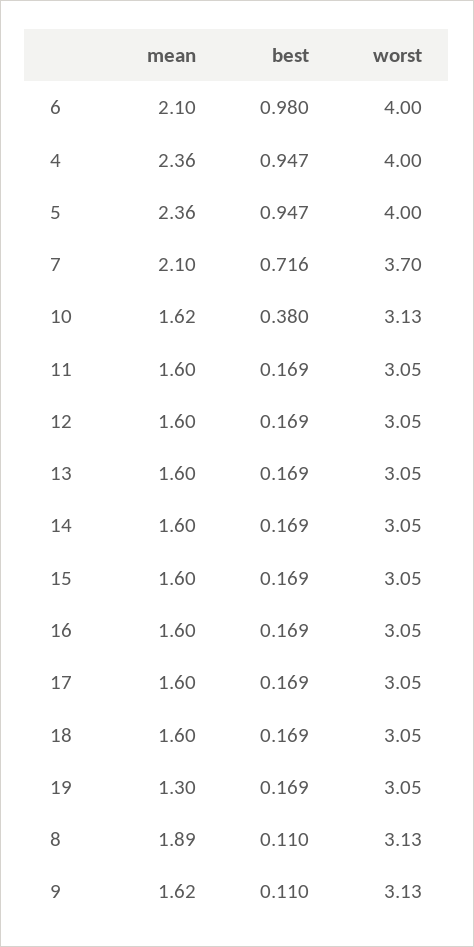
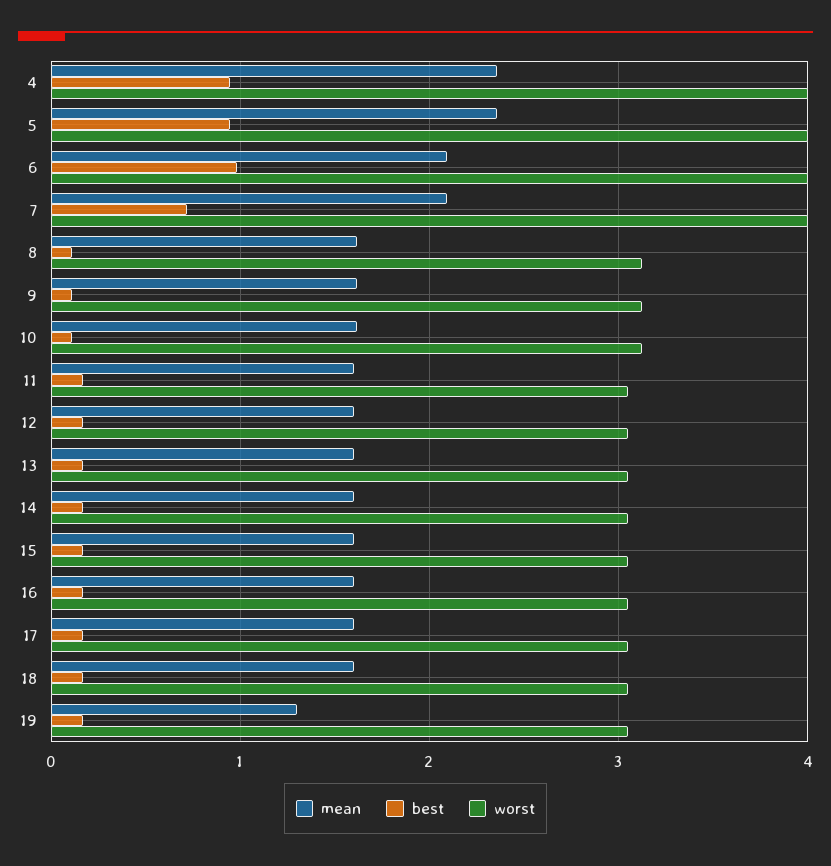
worst, 7: 3.7 -> 4
best, 10: 0.38 -> 0.1
mean, 8: 1.89 -> 1.6

